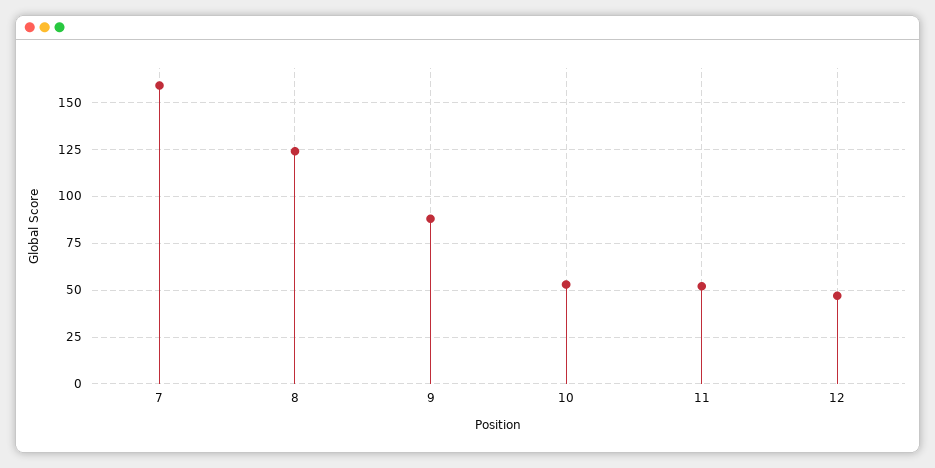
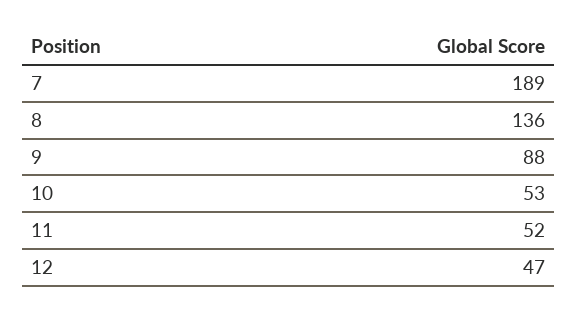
7: 160 -> 189
8: 125 -> 136

